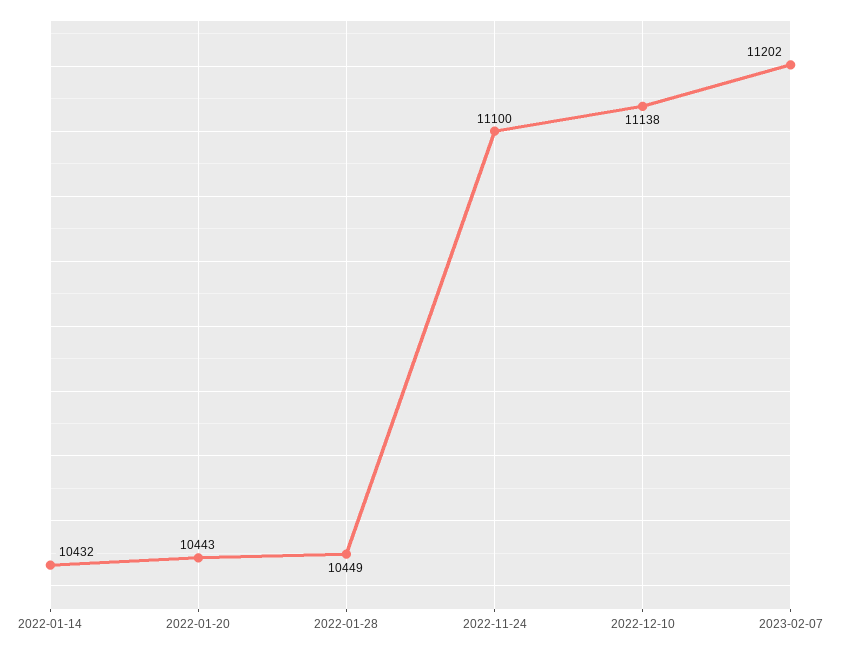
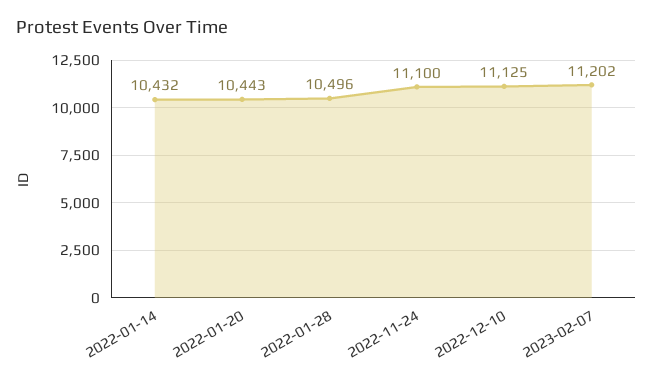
2022-01-28: 10449 -> 10496
2022-12-10: 11138 -> 11125

